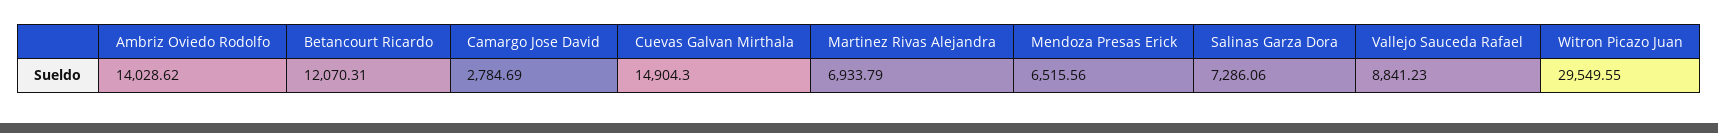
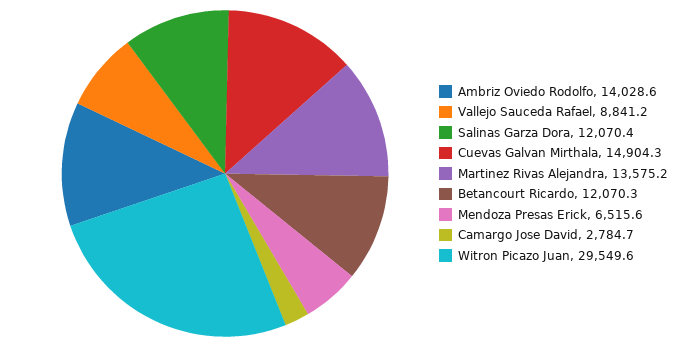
Martinez Rivas Alejandra: 6933.79 -> 13575.2
Salinas Garza Dora: 7286.06 -> 12070.4

